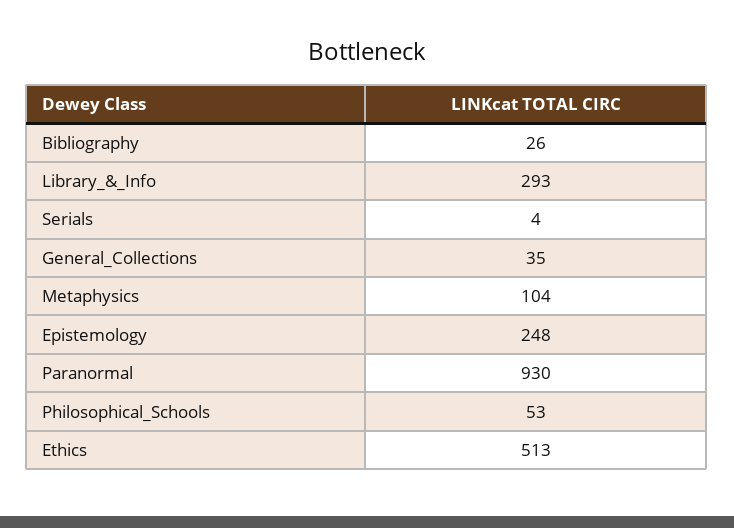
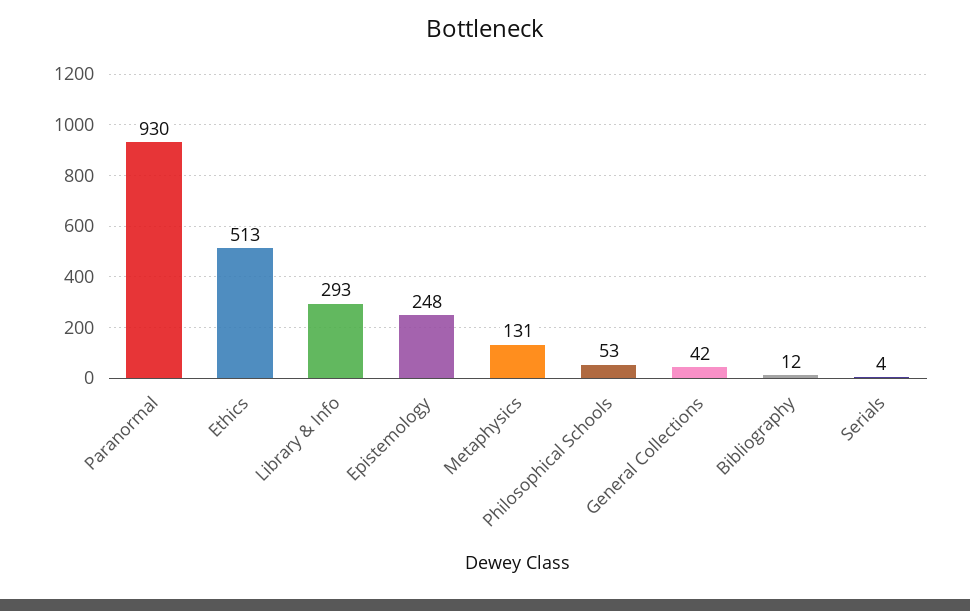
Bibliography: 26 -> 12
General_Collections: 35 -> 42
Metaphysics: 104 -> 131

